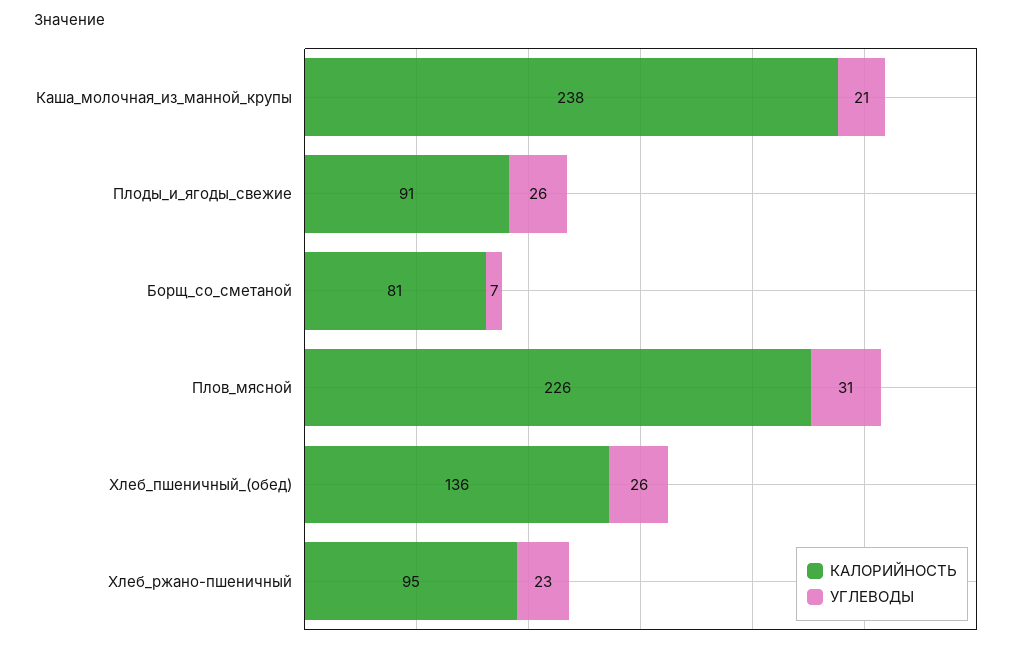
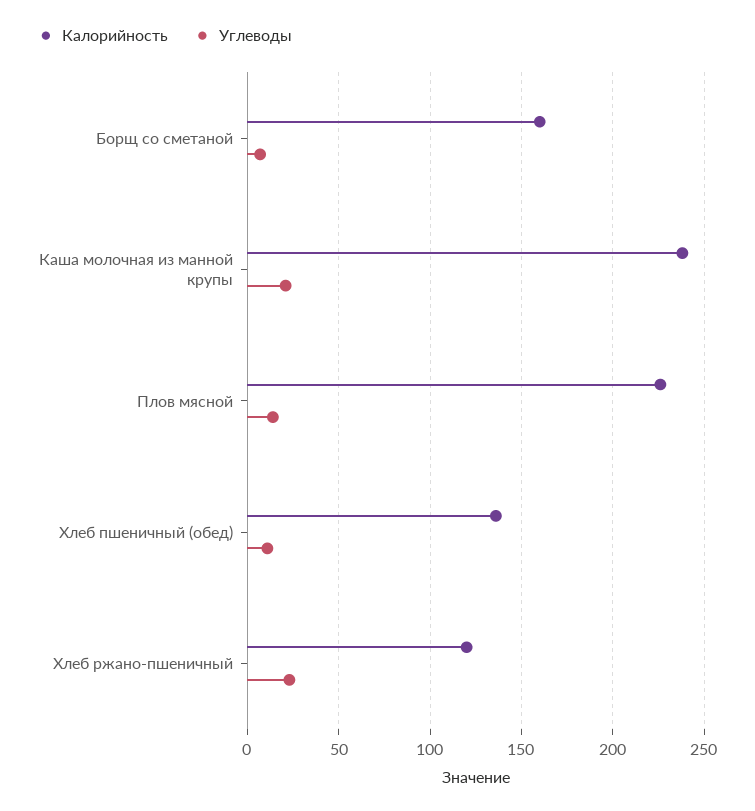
КАЛОРИЙНОСТЬ, Плоды_и_ягоды_свежие: 91 -> none
УГЛЕВОДЫ, Плоды_и_ягоды_свежие: 26 -> none
КАЛОРИЙНОСТЬ, Борщ_со_сметаной: 81 -> 160
УГЛЕВОДЫ, Плов_мясной: 31 -> 15
УГЛЕВОДЫ, Хлеб_пшеничный_(обед): 26 -> 10
КАЛОРИЙНОСТЬ, Хлеб_ржано-пшеничный: 95 -> 120

